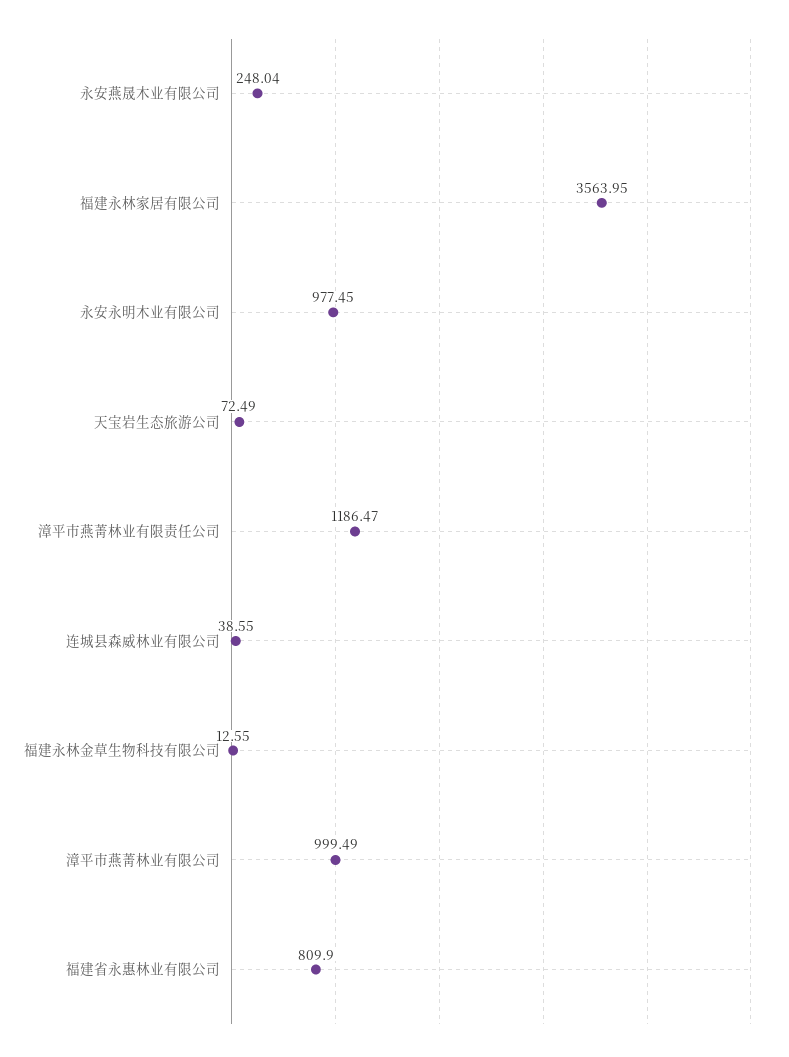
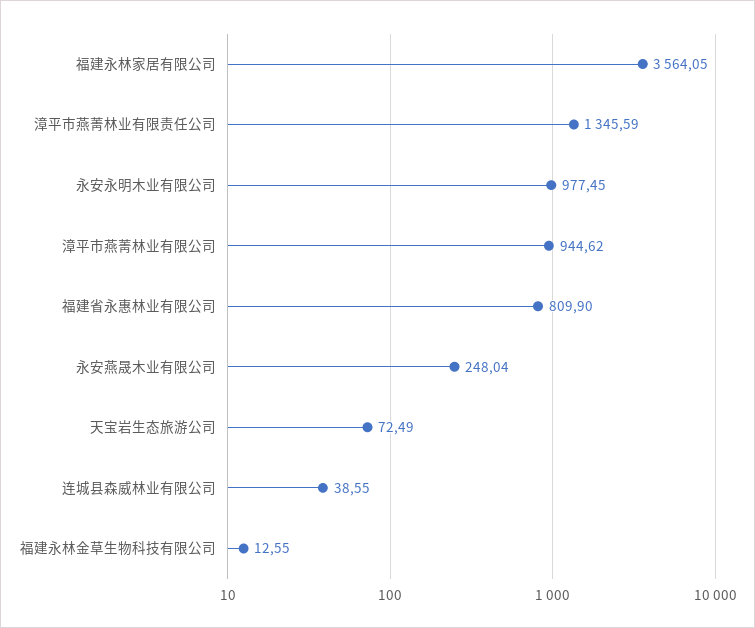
福建永林家居有限公司: 3563.95 -> 3564.05
漳平市燕菁林业有限责任公司: 1186.47 -> 1345.59
漳平市燕菁林业有限公司: 999.49 -> 944.62

